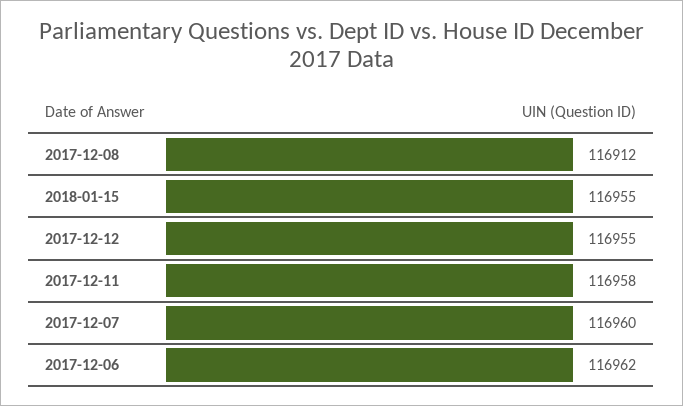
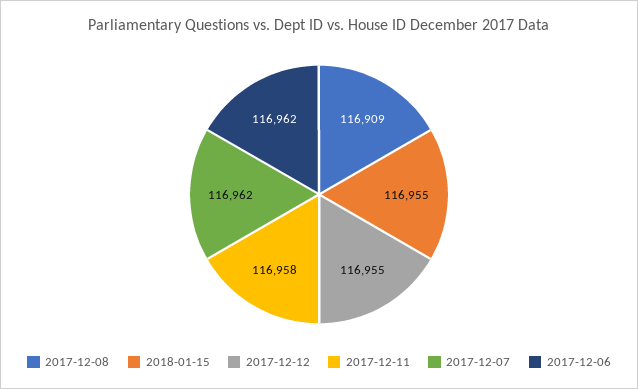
2017-12-08: 116912 -> 116909
2017-12-07: 116960 -> 116962

